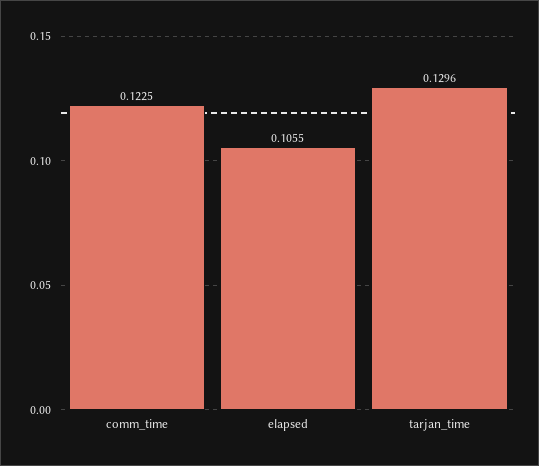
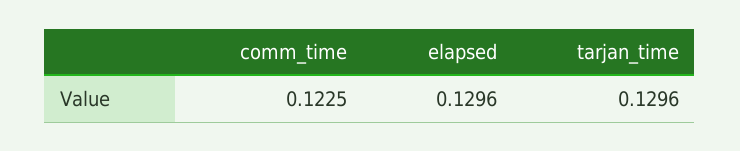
elapsed: 0.1055 -> 0.1296

